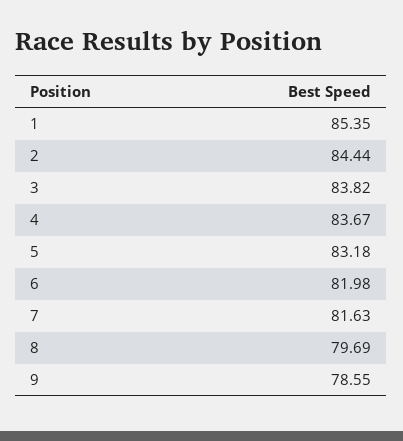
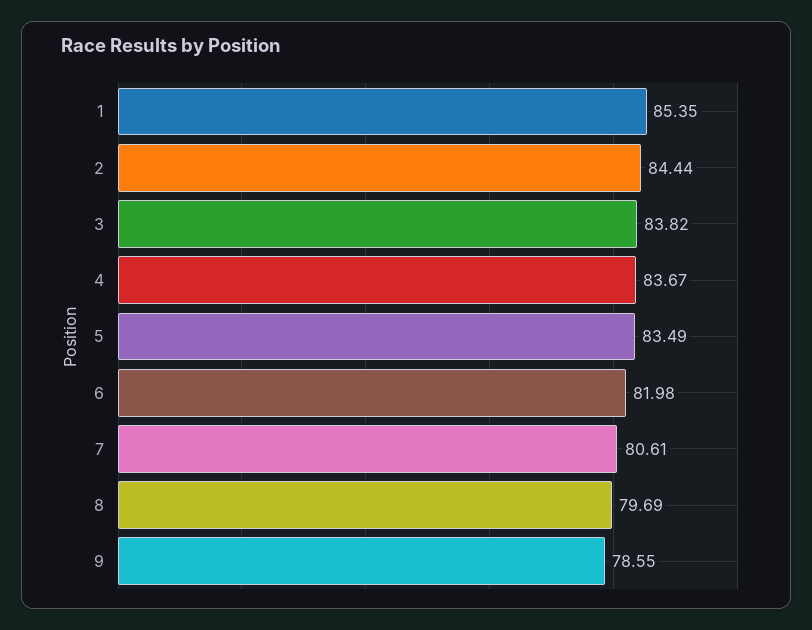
5: 83.18 -> 83.49
7: 81.63 -> 80.61

